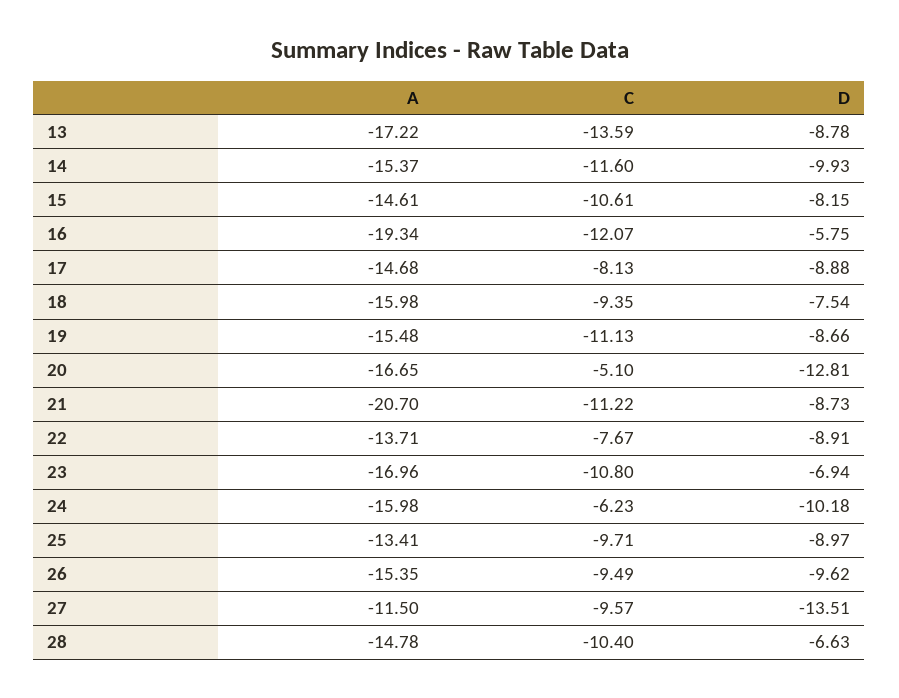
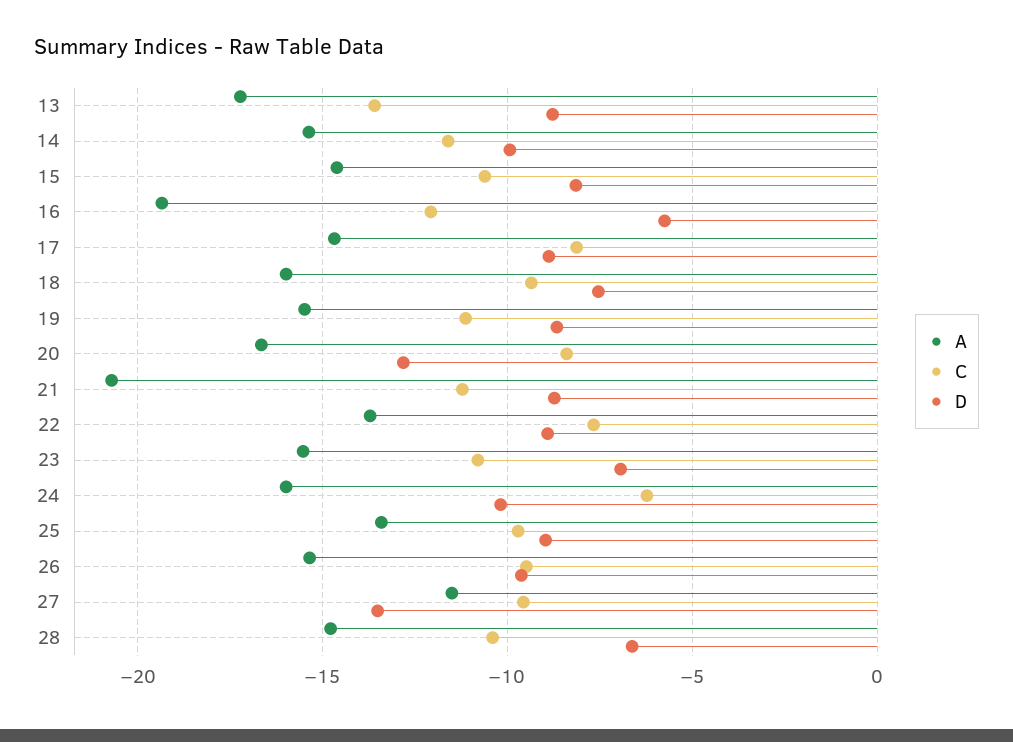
C, 20: -5.1 -> -8.5
A, 23: -16.96 -> -15.5

